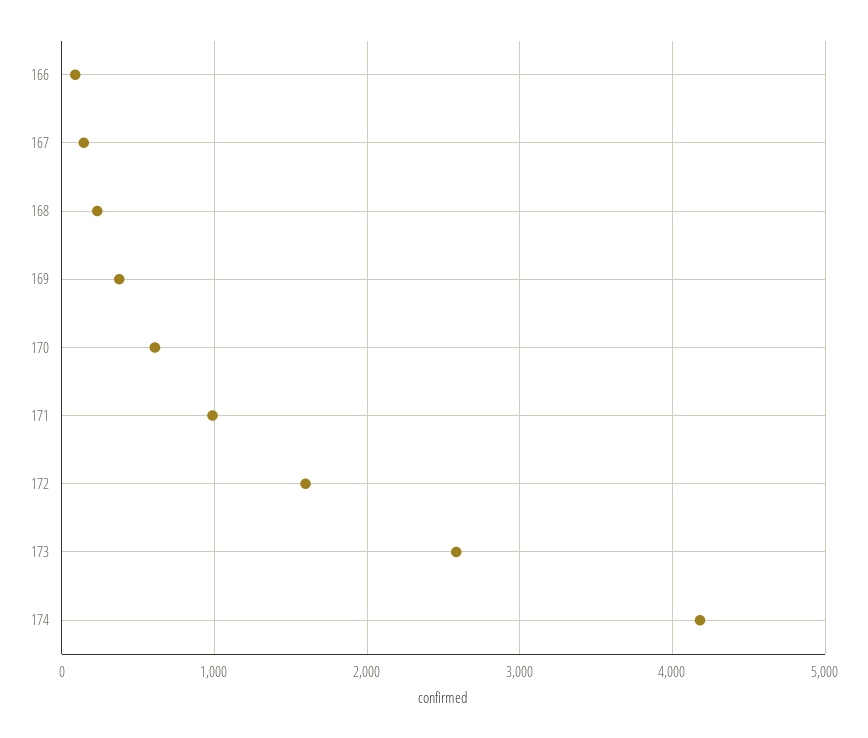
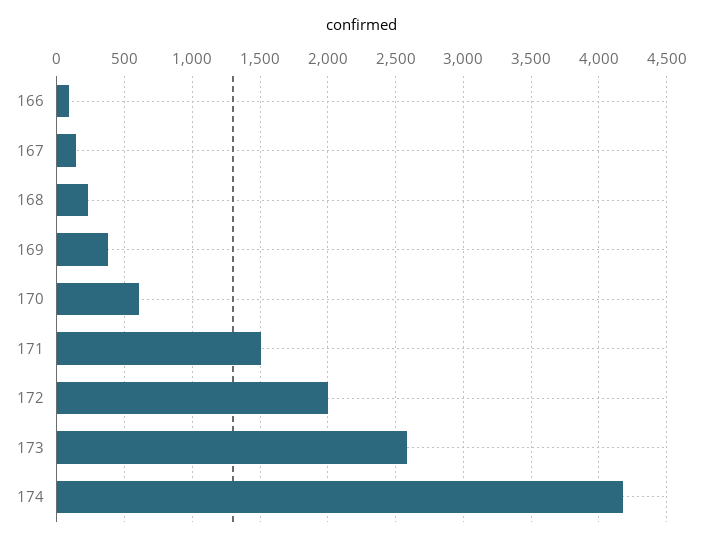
171: 1000 -> 1500
172: 1600 -> 2000

